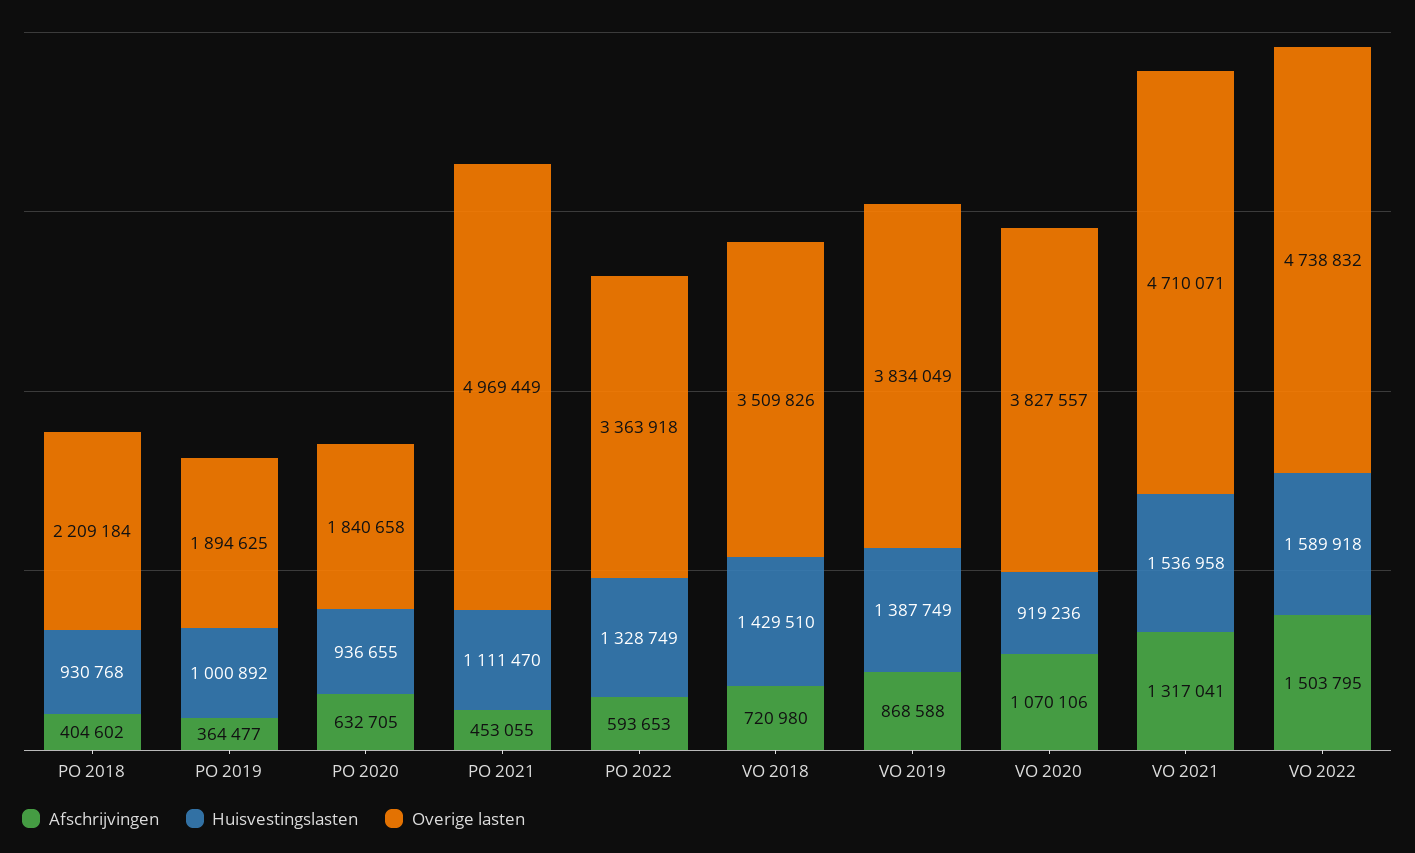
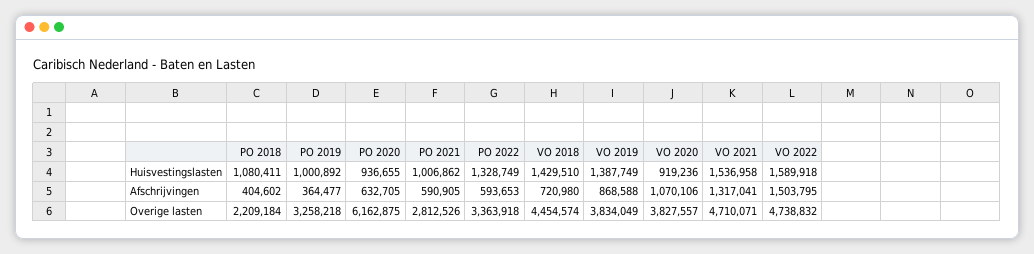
Huisvestingslasten, PO 2018: 930768 -> 1080411
Overige lasten, PO 2019: 1894625 -> 3258218
Overige lasten, PO 2020: 1840658 -> 6162875
Afschrijvingen, PO 2021: 453055 -> 590905
Huisvestingslasten, PO 2021: 1111470 -> 1006862
Overige lasten, PO 2021: 4969449 -> 2812526
Overige lasten, VO 2018: 3509826 -> 4454574

